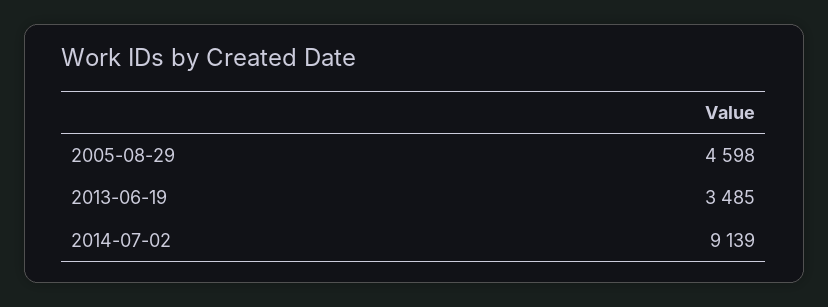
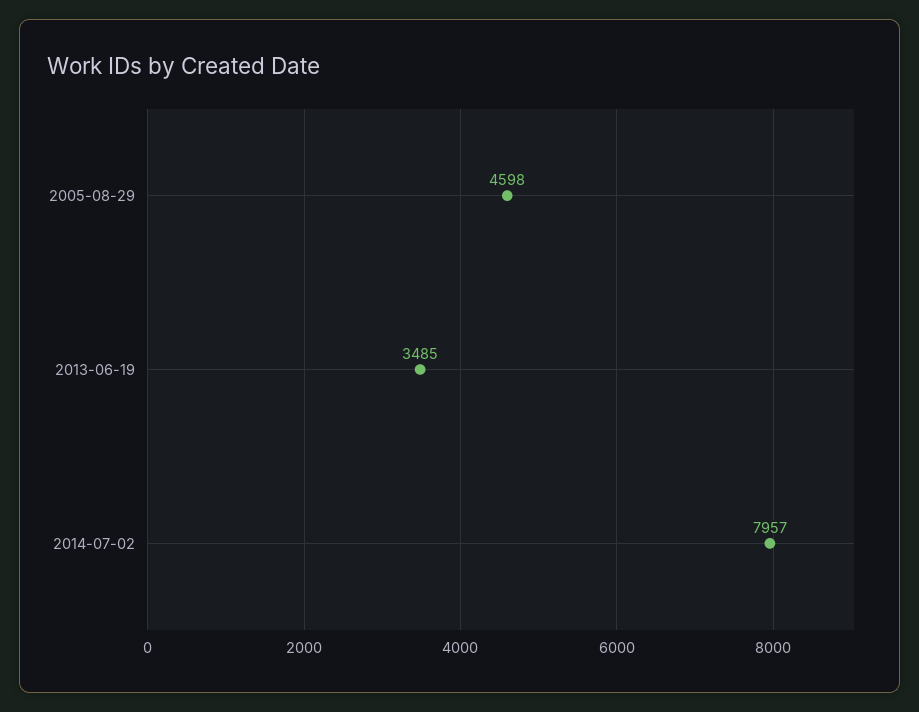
2014-07-02: 9139 -> 7957

